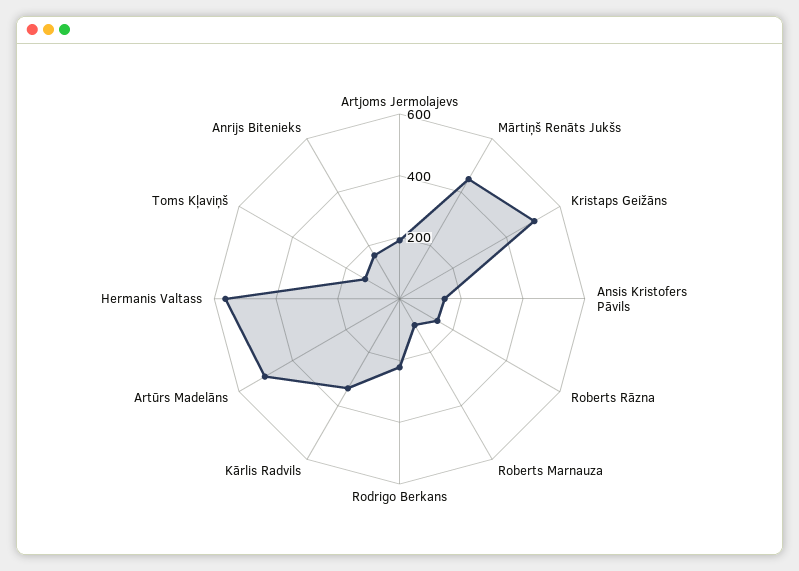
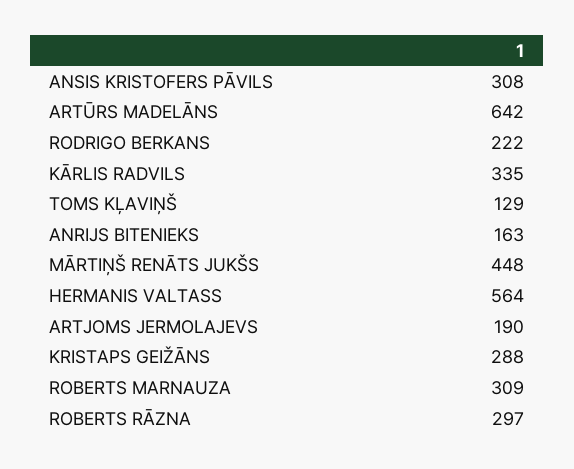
Kristaps Geižāns: 500 -> 288
Ansis Kristofers Pāvils: 150 -> 308
Roberts Rāzna: 150 -> 297
Roberts Marnauza: 100 -> 309
Artūrs Madelāns: 500 -> 642

